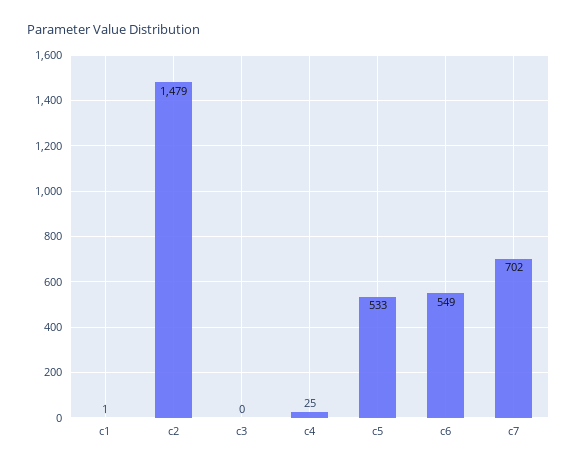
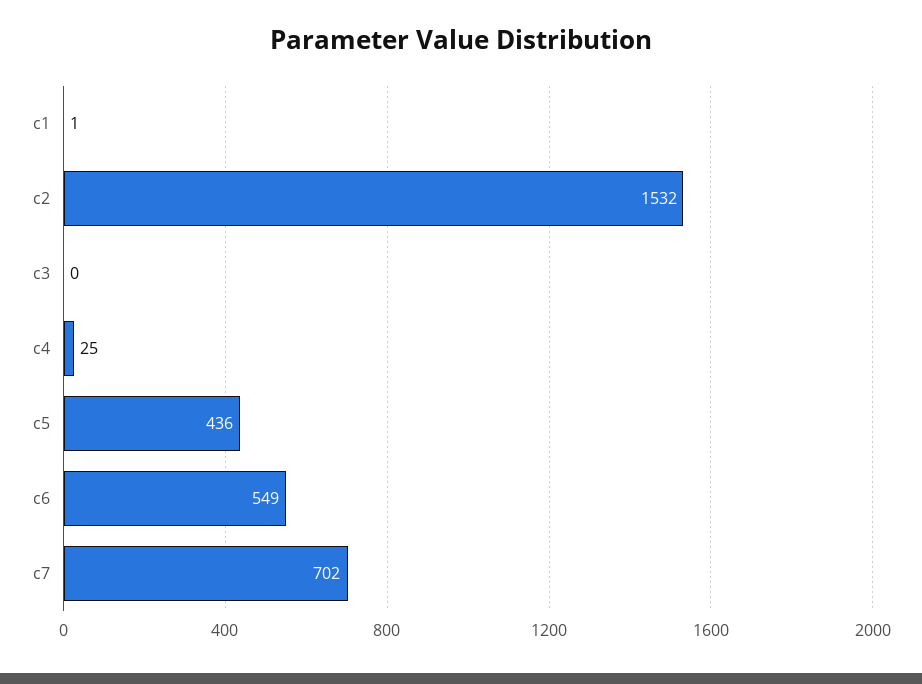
c2: 1479 -> 1532
c5: 533 -> 436

